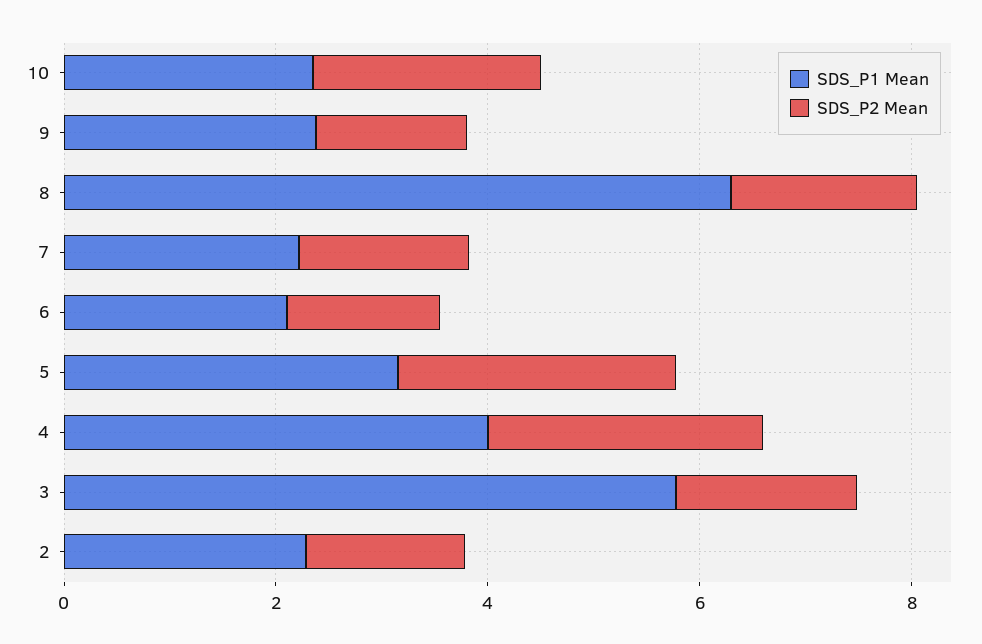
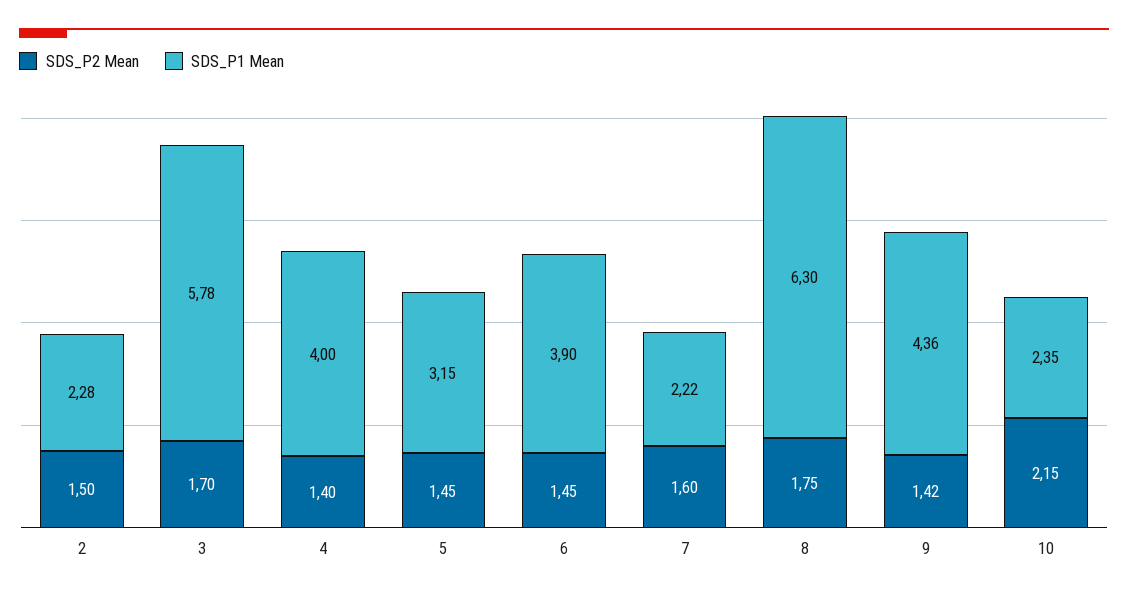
SDS_P1 Mean, 9: 2.5 -> 4.36
SDS_P1 Mean, 6: 2 -> 3.9
SDS_P2 Mean, 5: 2.5 -> 1.45
SDS_P2 Mean, 4: 2.5 -> 1.4

